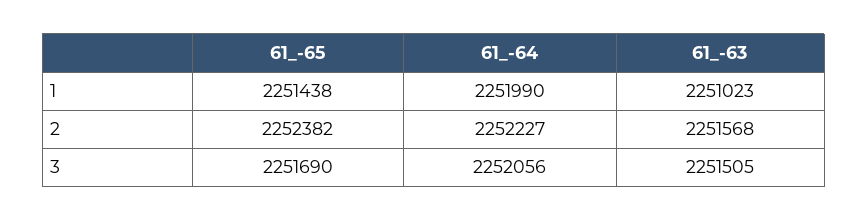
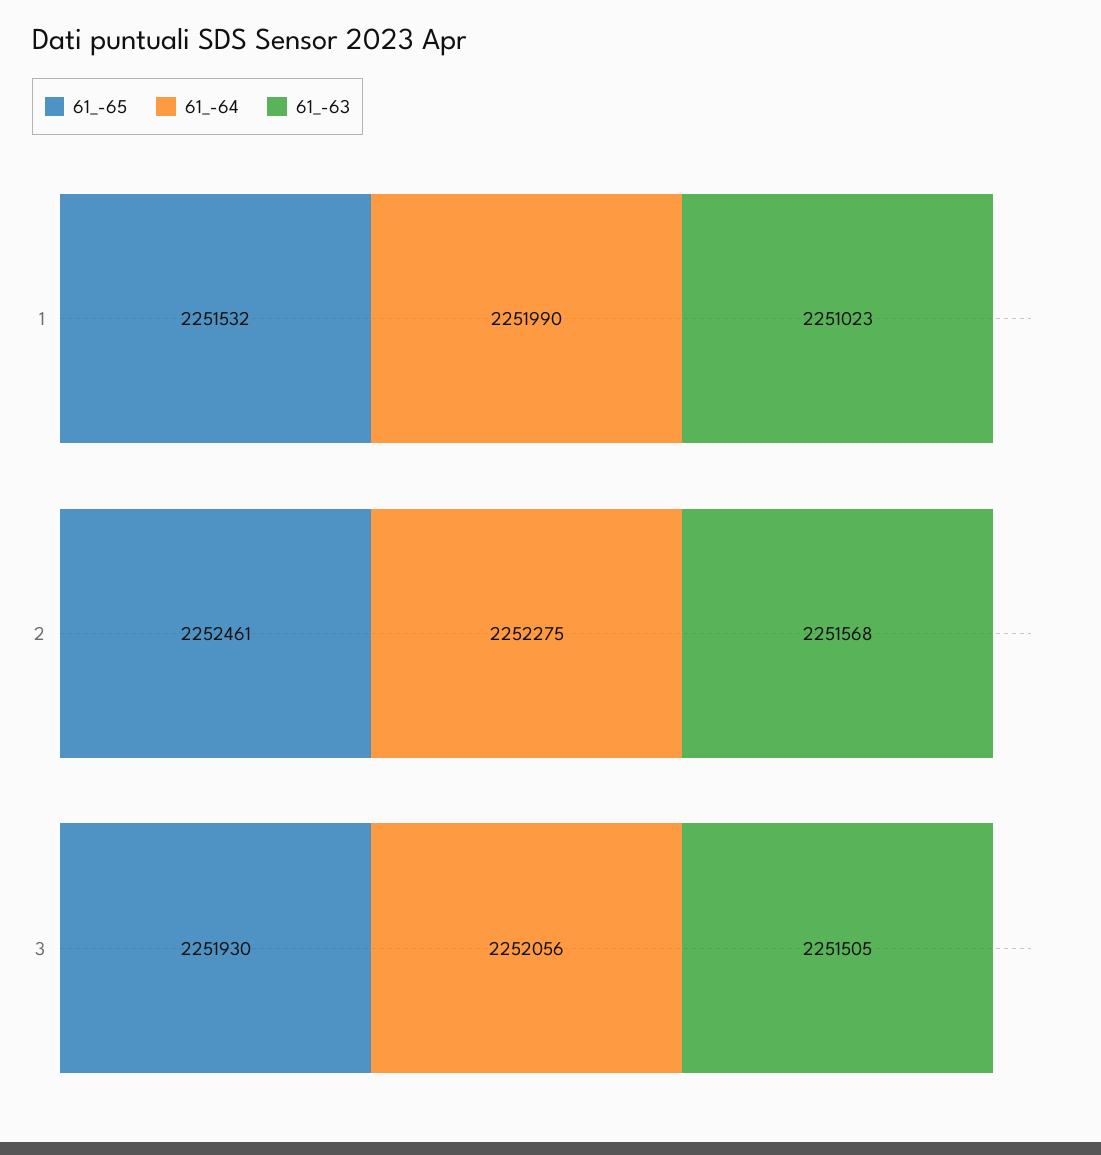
61_-65, 1: 2251438 -> 2251532
61_-65, 2: 2252382 -> 2252461
61_-64, 2: 2252227 -> 2252275
61_-65, 3: 2251690 -> 2251930

